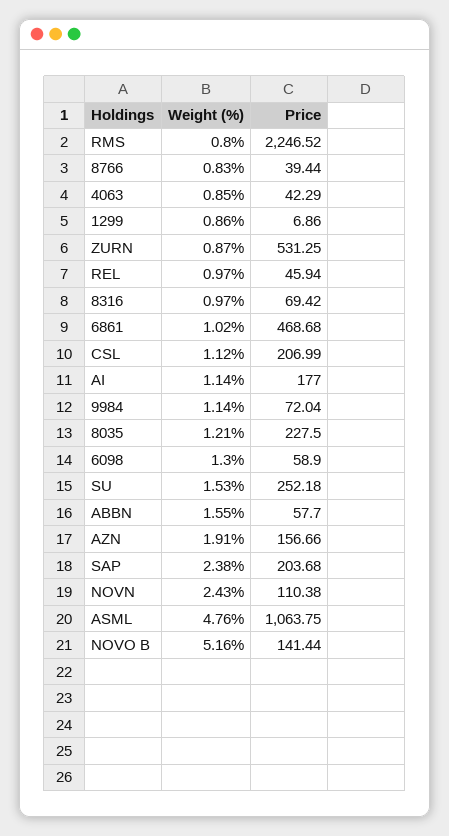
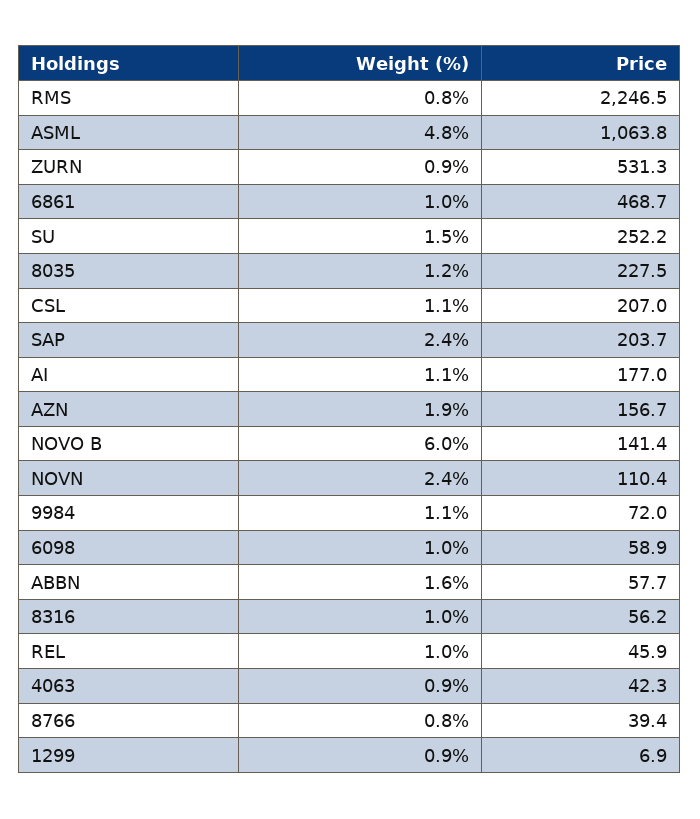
Price, 8316: 69.42 -> 56.2
Weight (%), 6098: 1.3 -> 1
Weight (%), NOVO B: 5.16 -> 6

